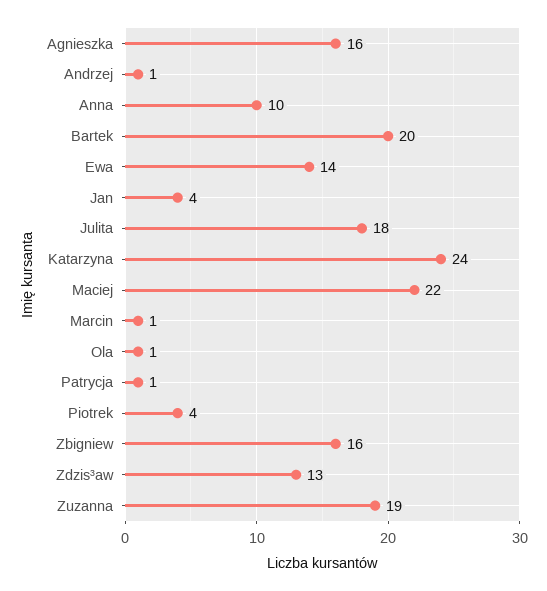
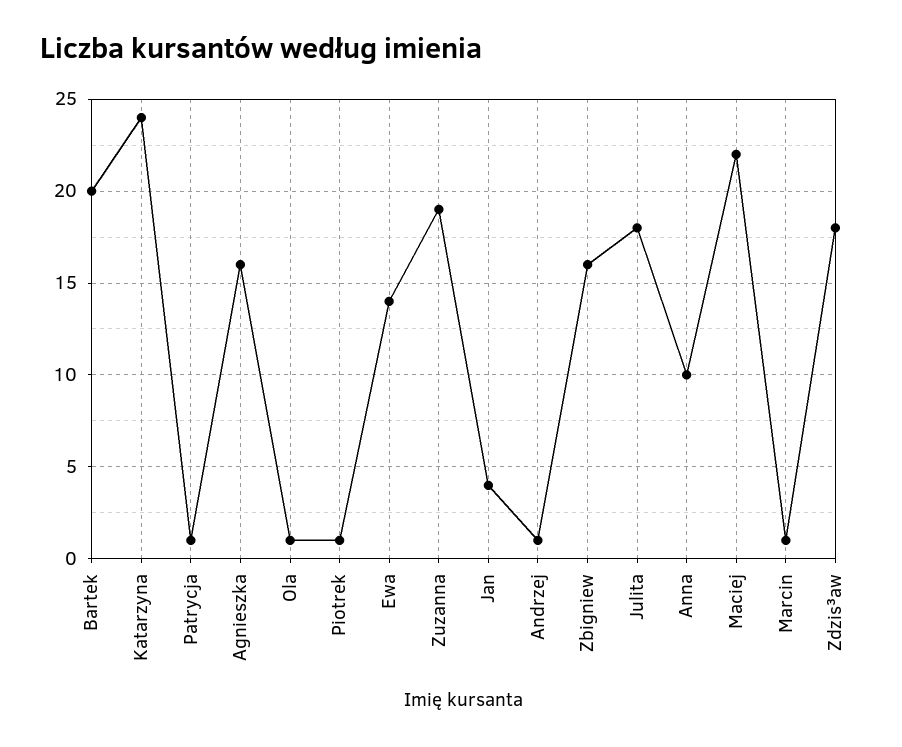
Piotrek: 4 -> 1
Zdzis³aw: 13 -> 18

